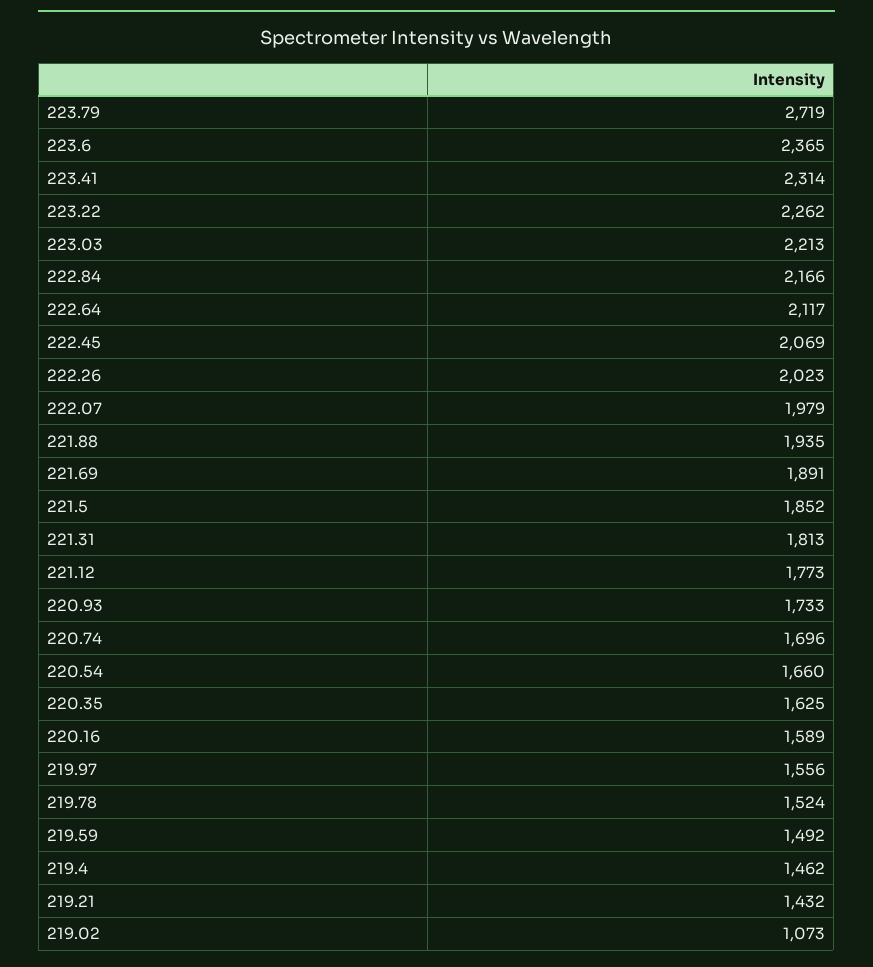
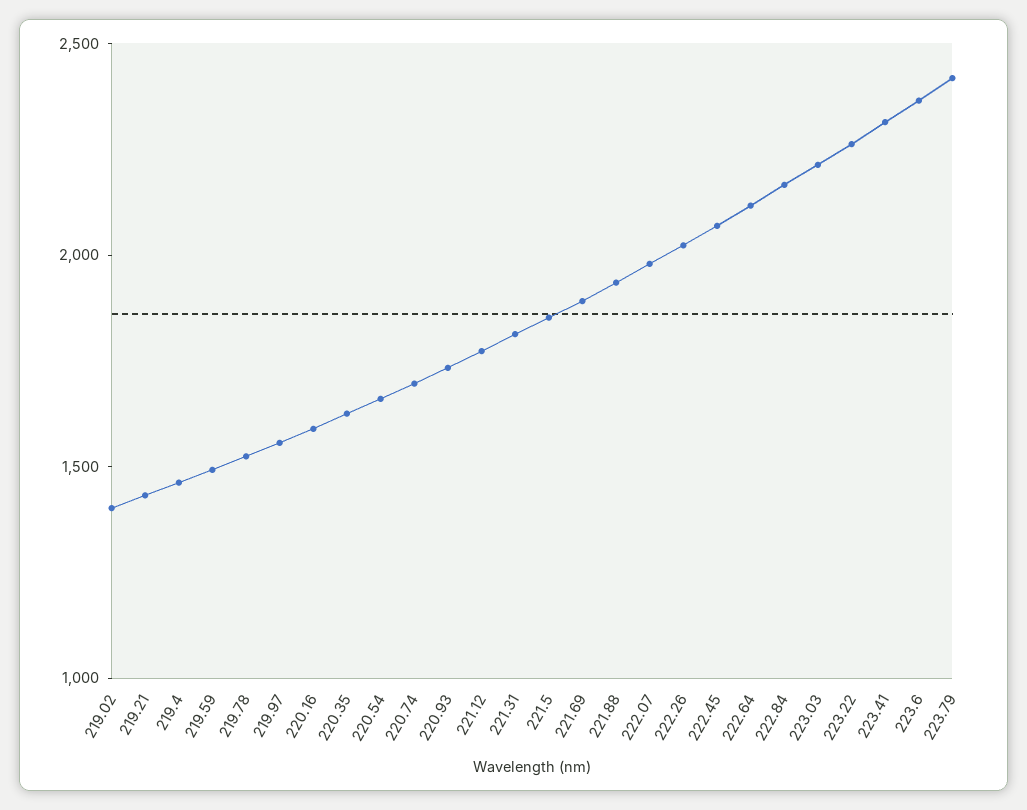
223.79: 2719 -> 2400
219.02: 1073 -> 1400

